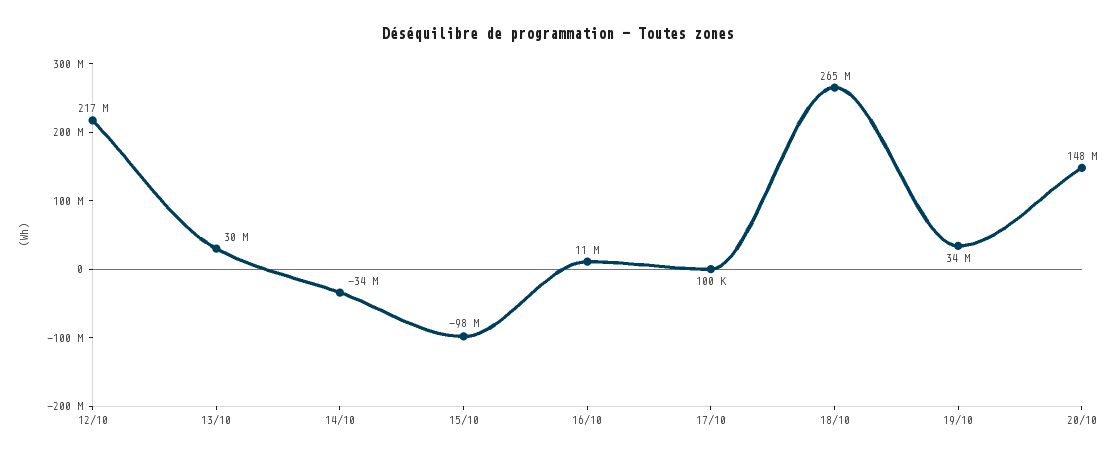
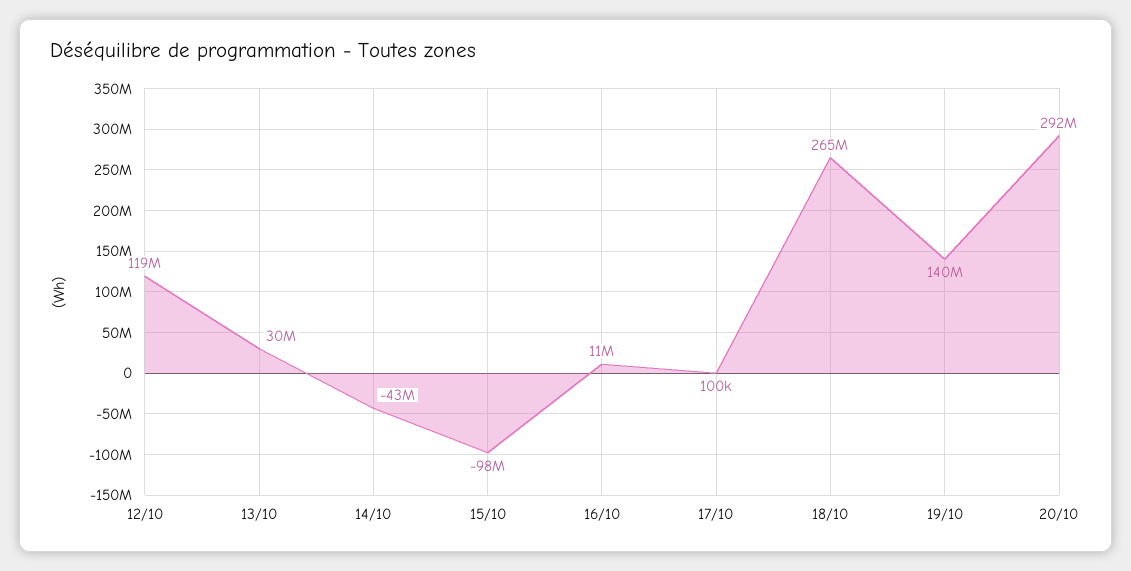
12/10: 217000000 -> 119000000
14/10: -34000000 -> -43000000
19/10: 34000000 -> 140000000
20/10: 148000000 -> 292000000

